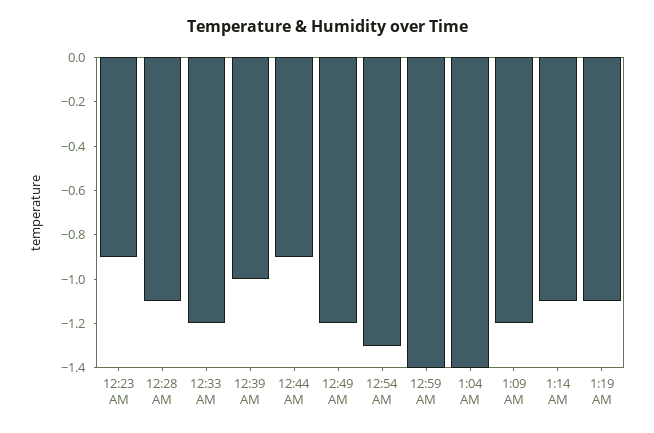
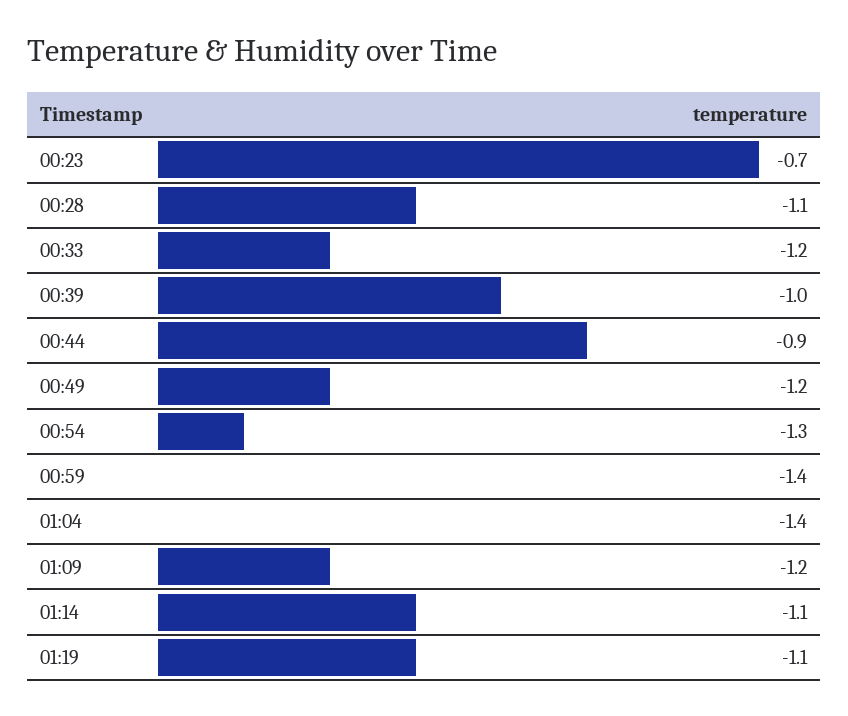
12:23 AM: -0.9 -> -0.7

